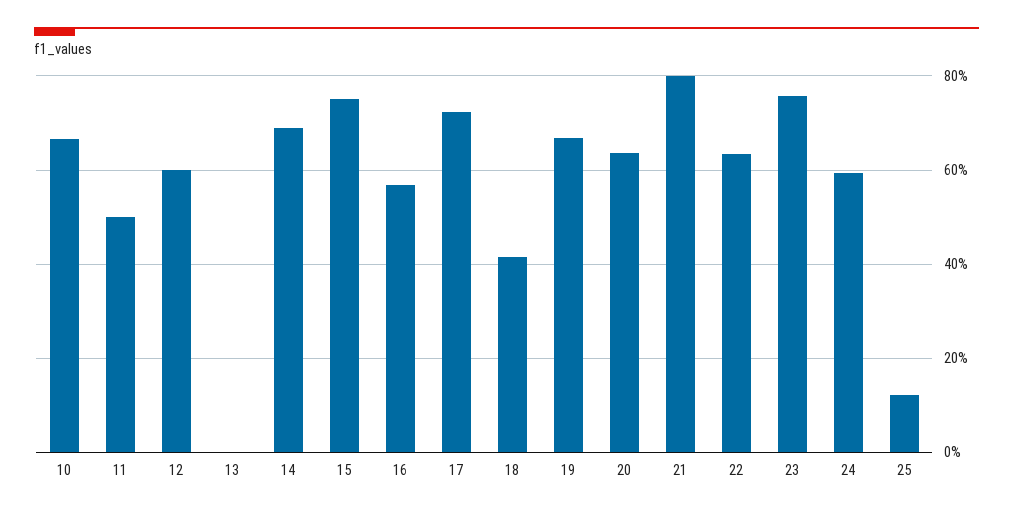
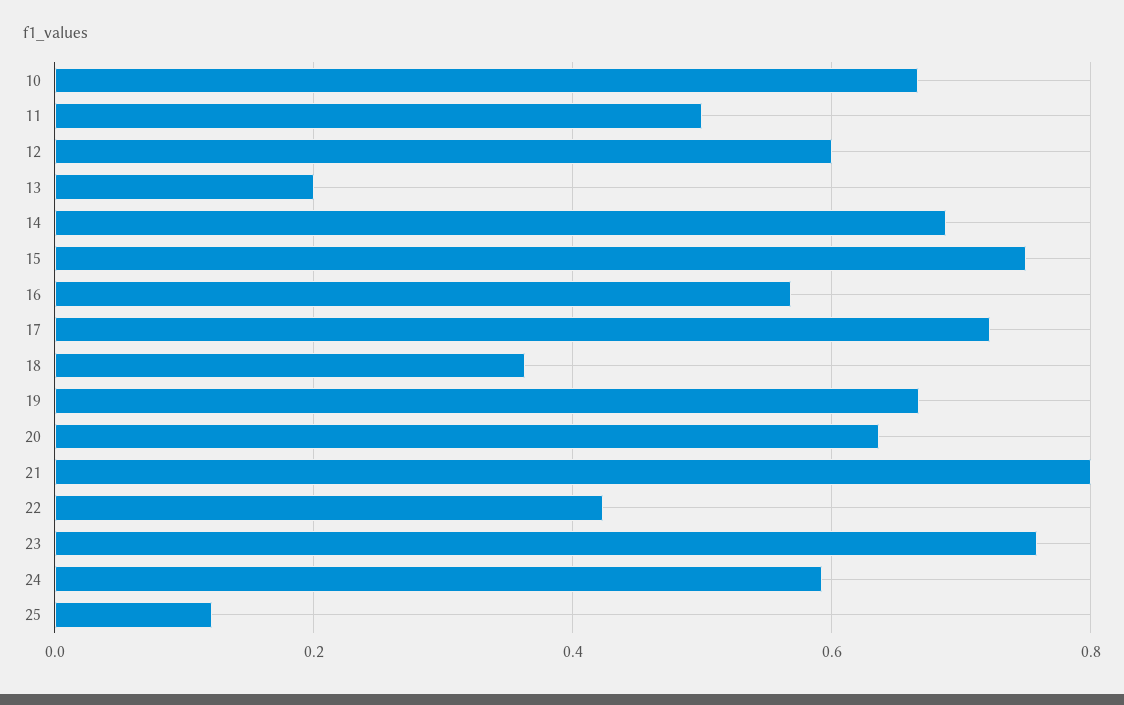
13: 0 -> 0.2
18: 0.42 -> 0.36
22: 0.64 -> 0.42

